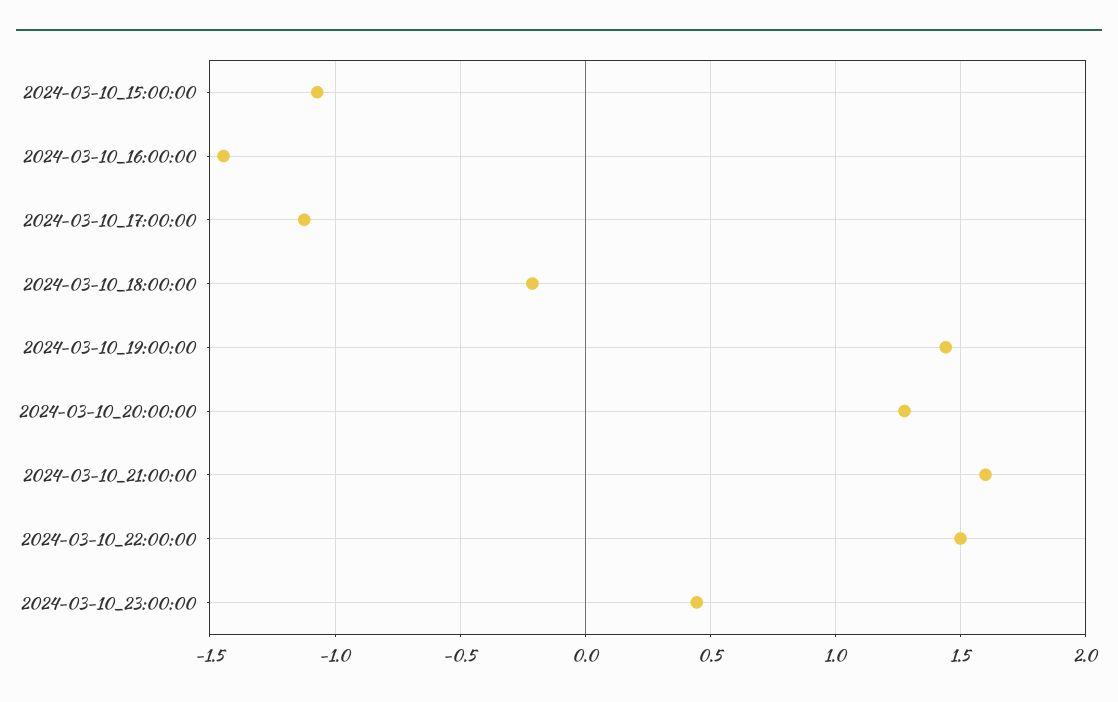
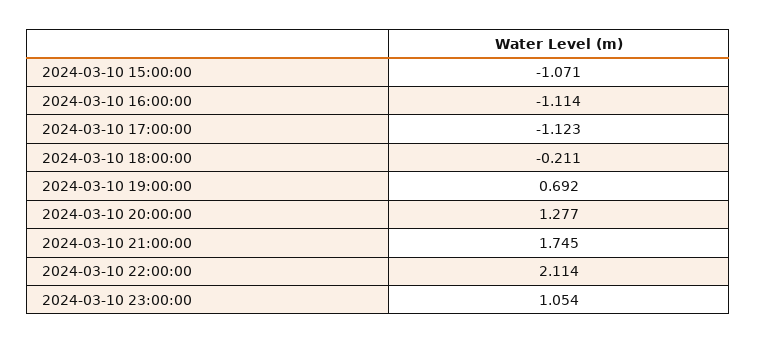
2024-03-10_16:00:00: -1.45 -> -1.114
2024-03-10_19:00:00: 1.45 -> 0.692
2024-03-10_21:00:00: 1.6 -> 1.745
2024-03-10_22:00:00: 1.5 -> 2.114
2024-03-10_23:00:00: 0.45 -> 1.054

